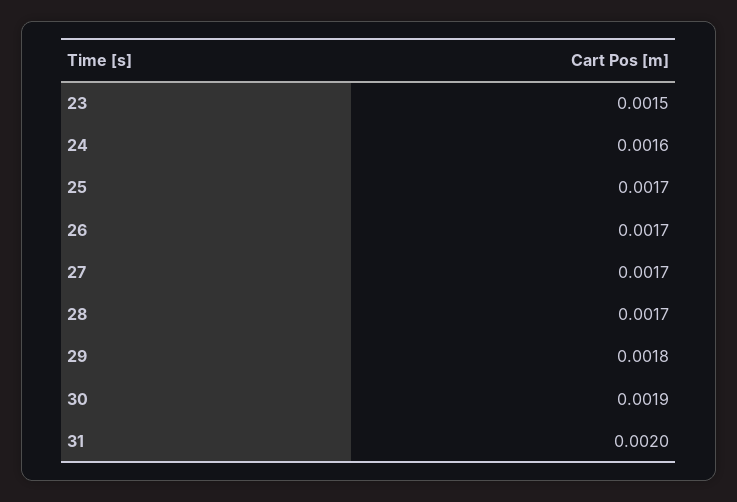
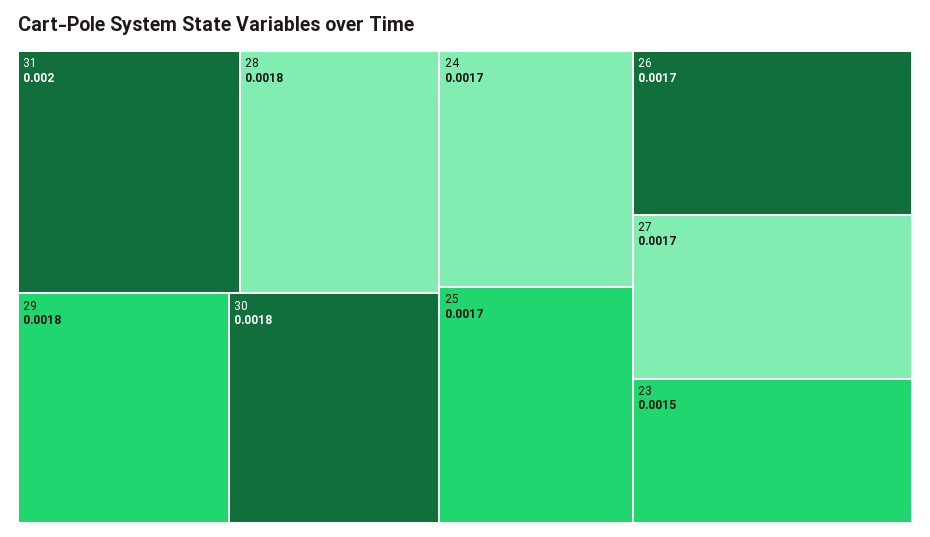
24: 0.0016 -> 0.0017
28: 0.0017 -> 0.0018
30: 0.0019 -> 0.0018

